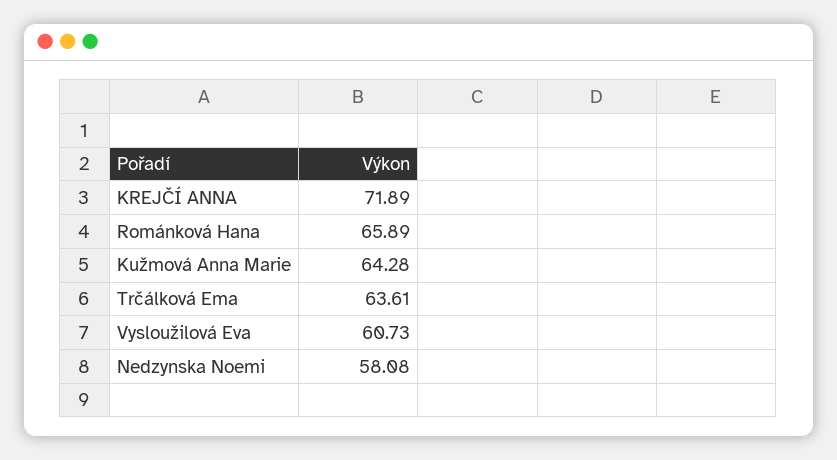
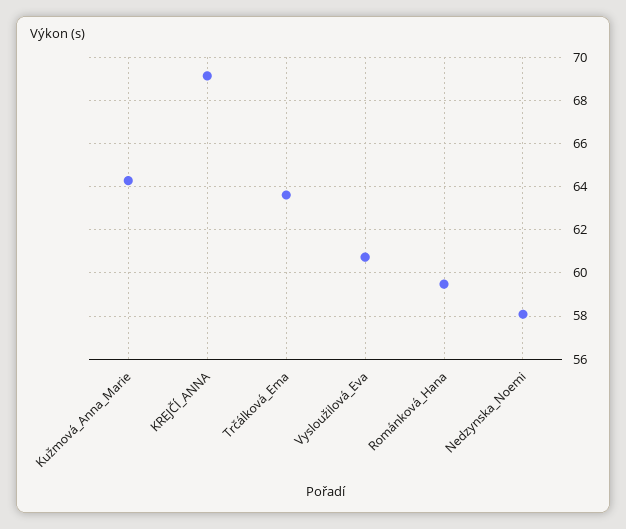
KREJČÍ ANNA: 71.89 -> 69
Románková Hana: 65.89 -> 59.5

